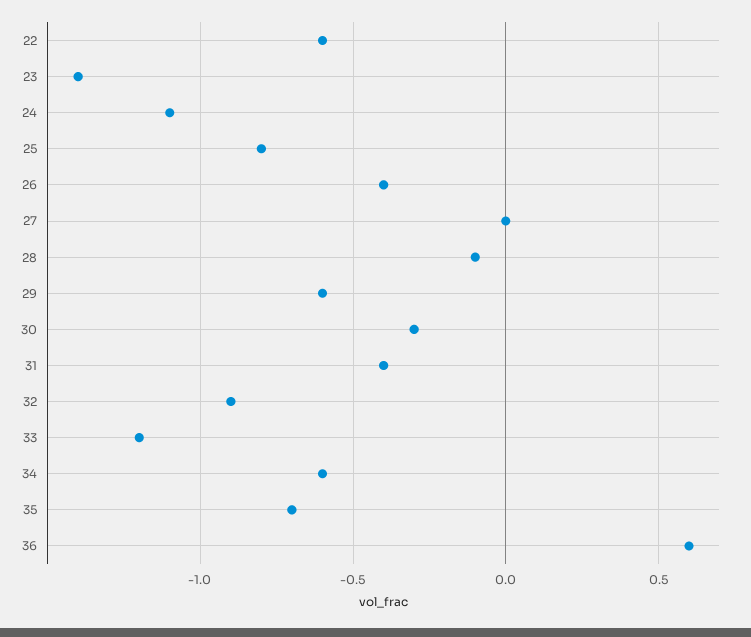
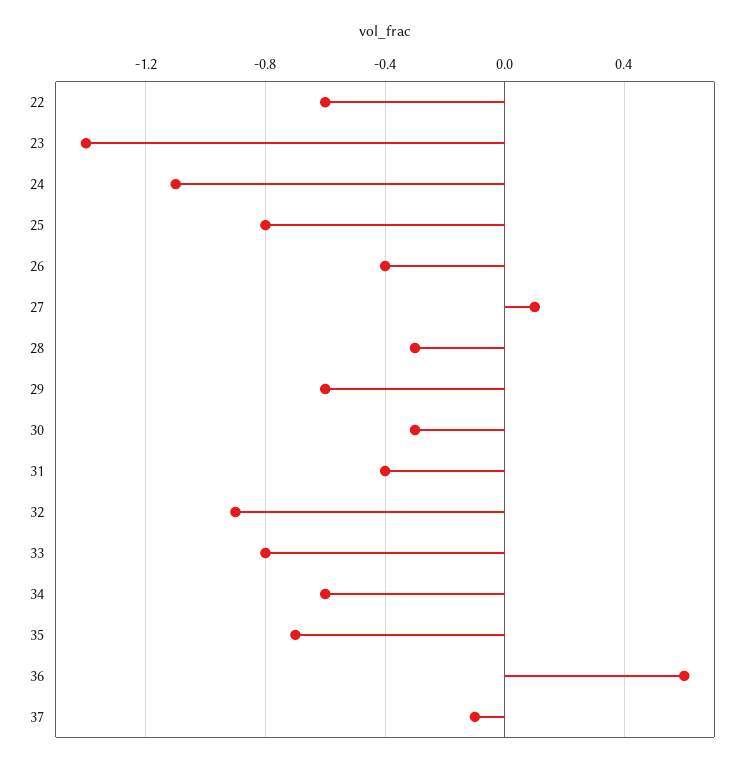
27: 0 -> 0.1
28: -0.1 -> -0.3
33: -1.2 -> -0.8
37: none -> -0.1

